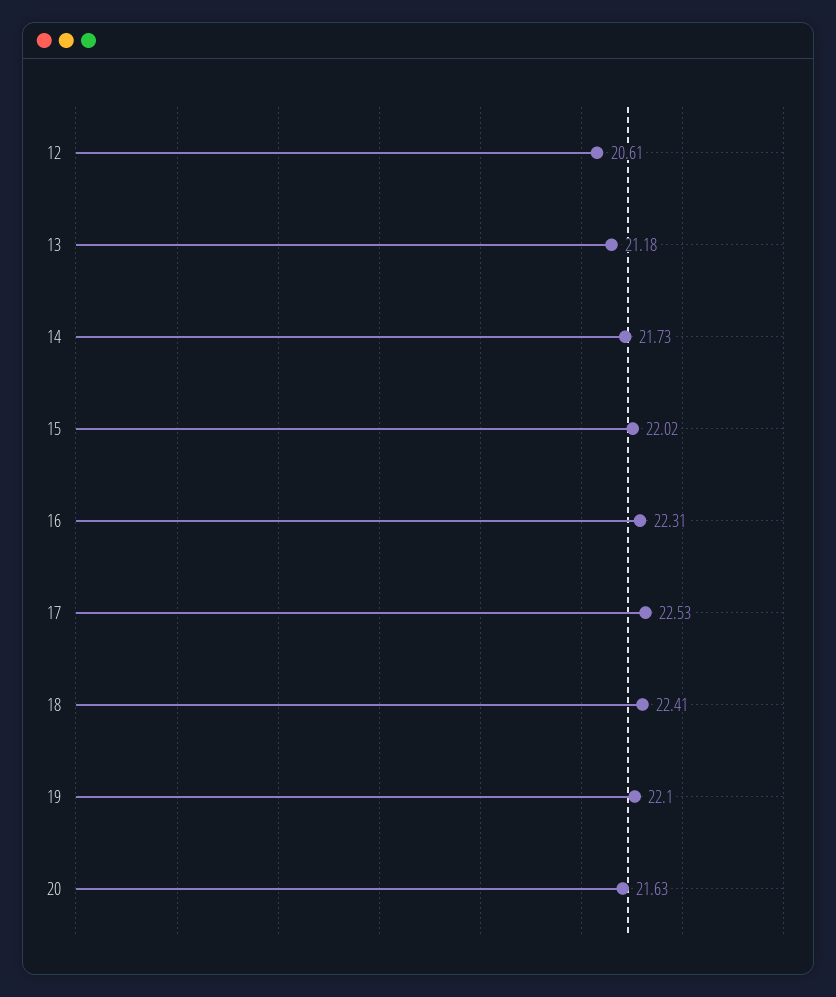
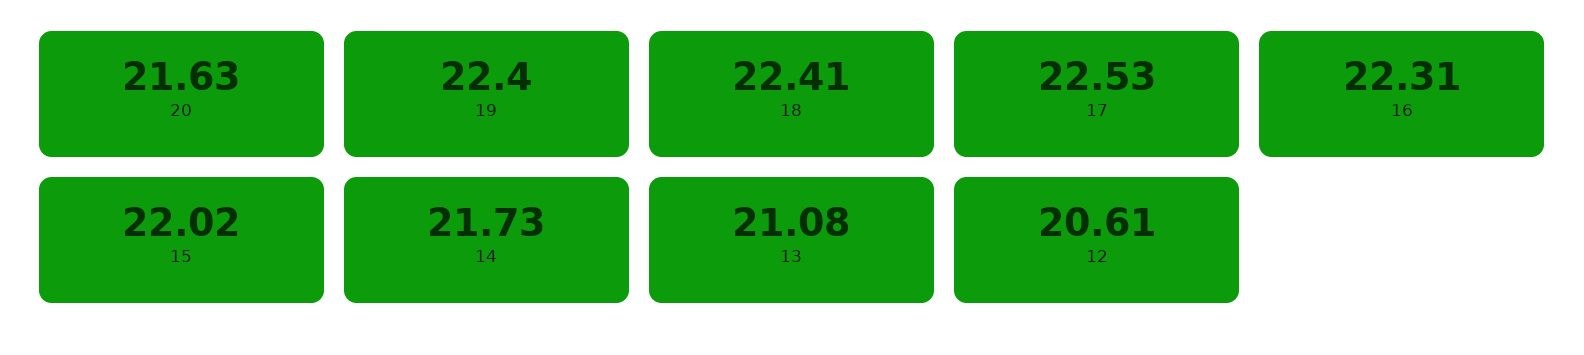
13: 21.18 -> 21.08
19: 22.1 -> 22.4

